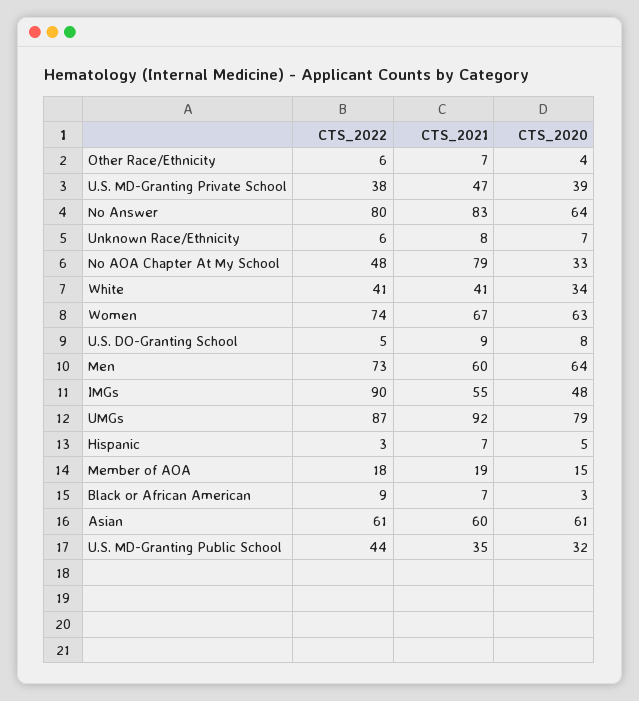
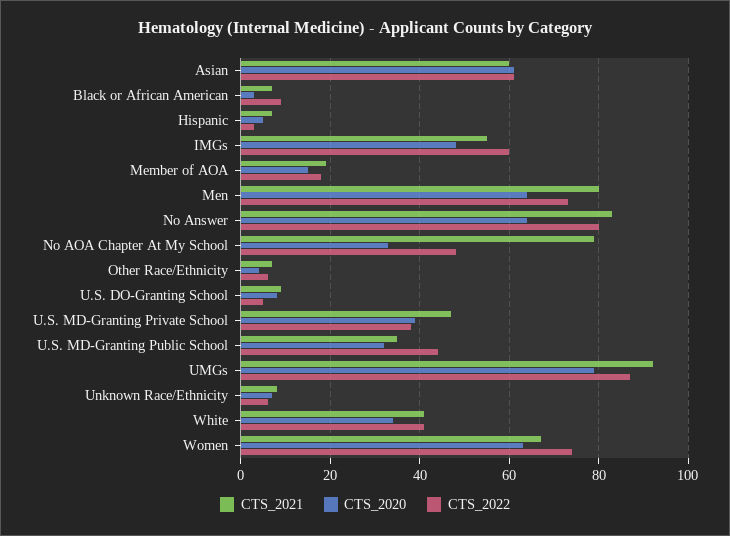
CTS_2021, Men: 60 -> 80
CTS_2022, IMGs: 90 -> 60

